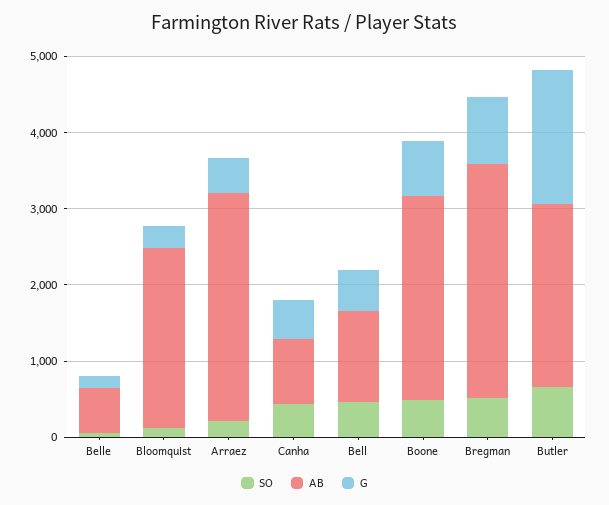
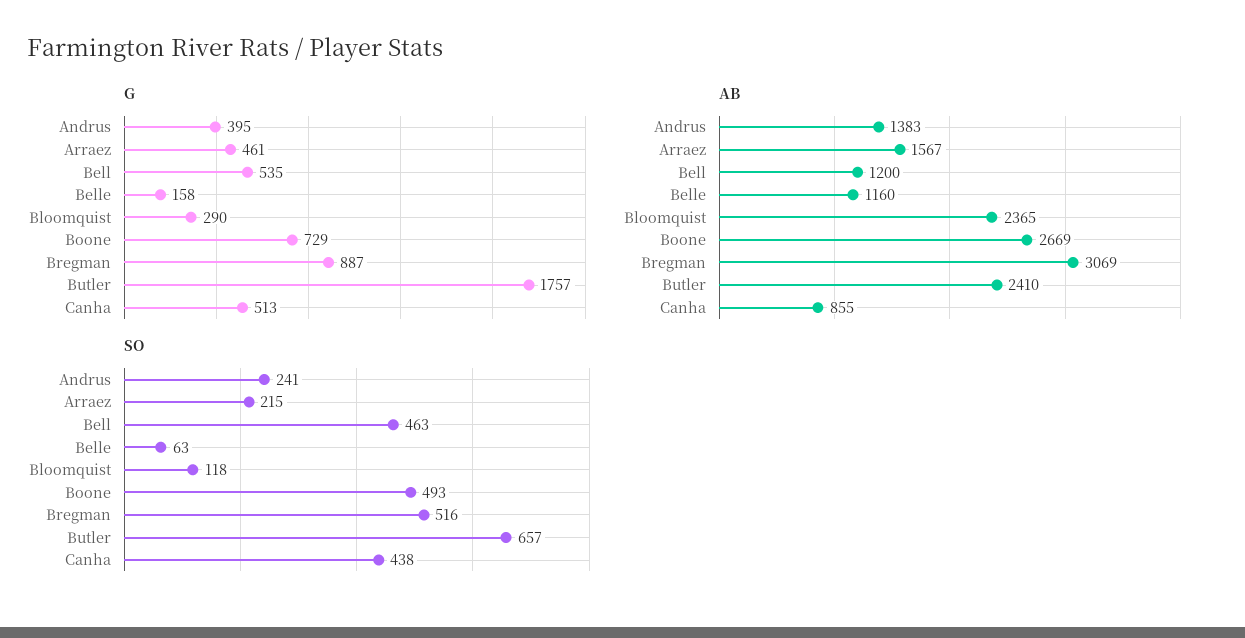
AB, Belle: 600 -> 1160
AB, Arraez: 3000 -> 1567
G, Andrus: none -> 395
AB, Andrus: none -> 1383
SO, Andrus: none -> 241

